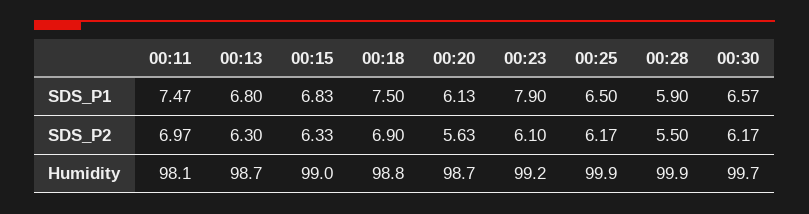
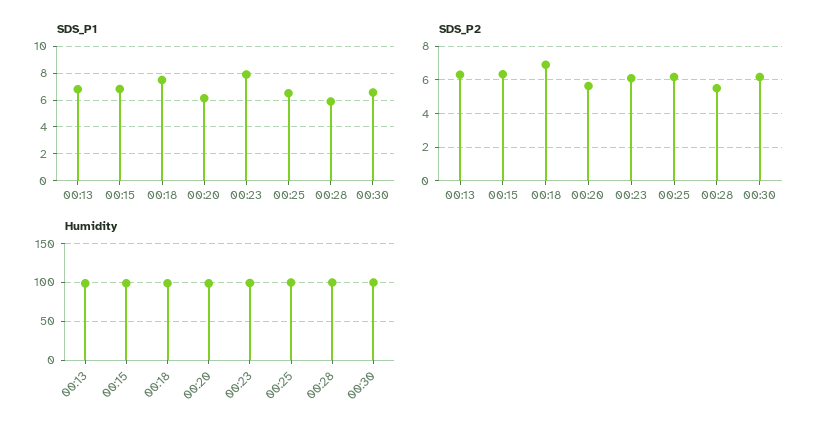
SDS_P1, 00:11: 7.47 -> none
SDS_P2, 00:11: 6.97 -> none
Humidity, 00:11: 98.1 -> none

